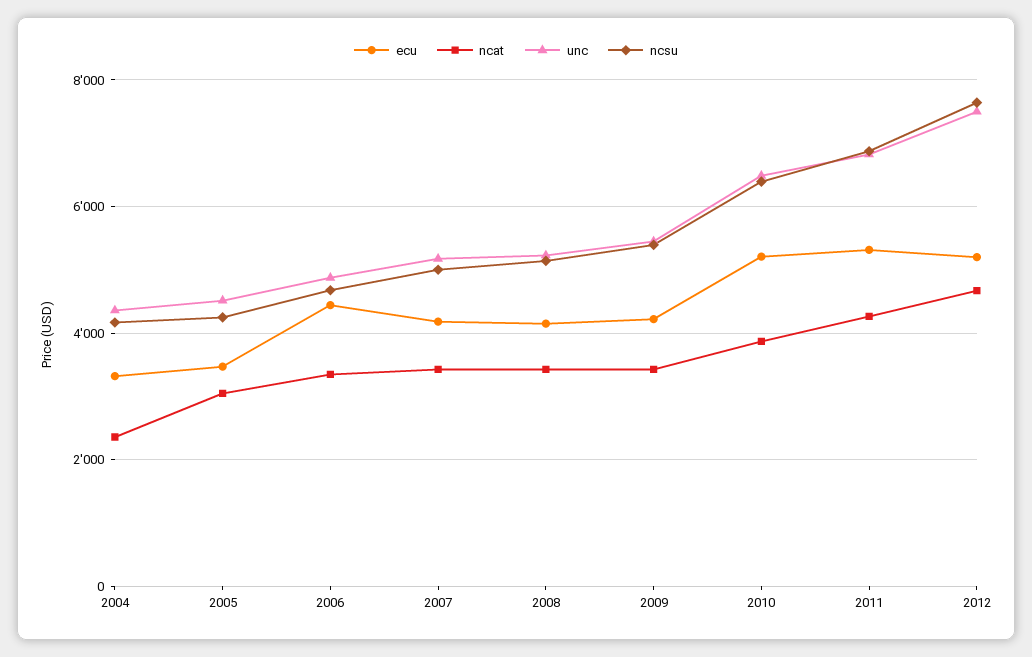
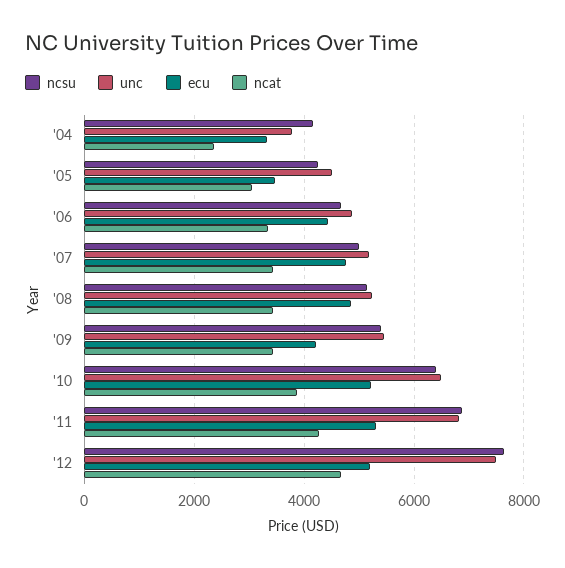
unc, 2004: 4400 -> 3800
ecu, 2007: 4200 -> 4800
ecu, 2008: 4200 -> 4800

